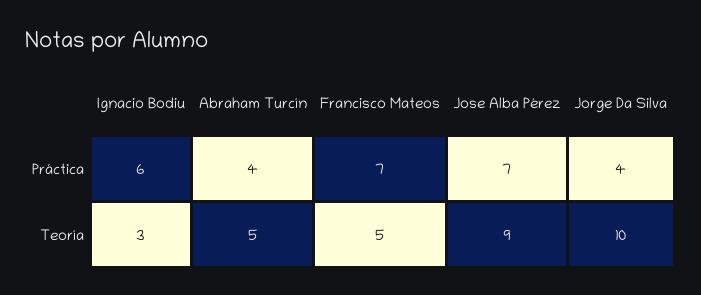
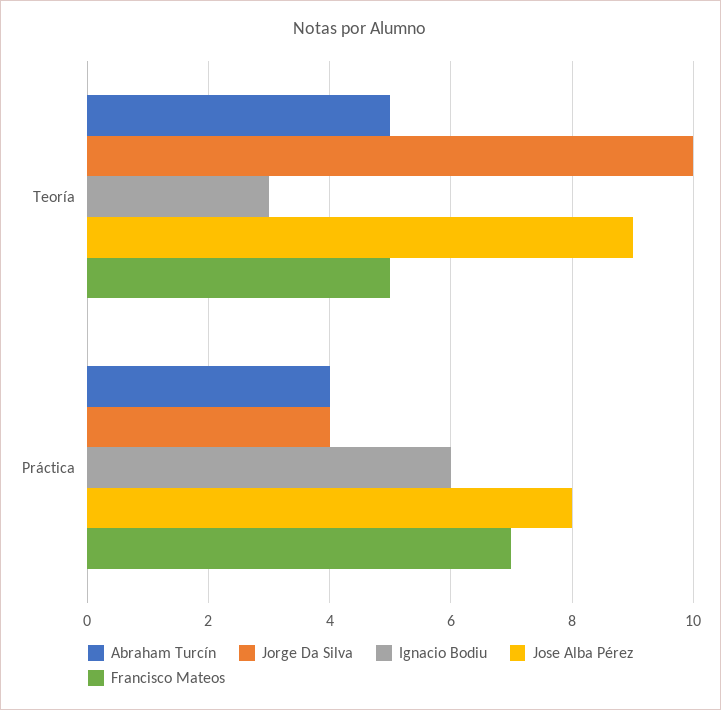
Jose Alba Pérez, Práctica: 7 -> 8

